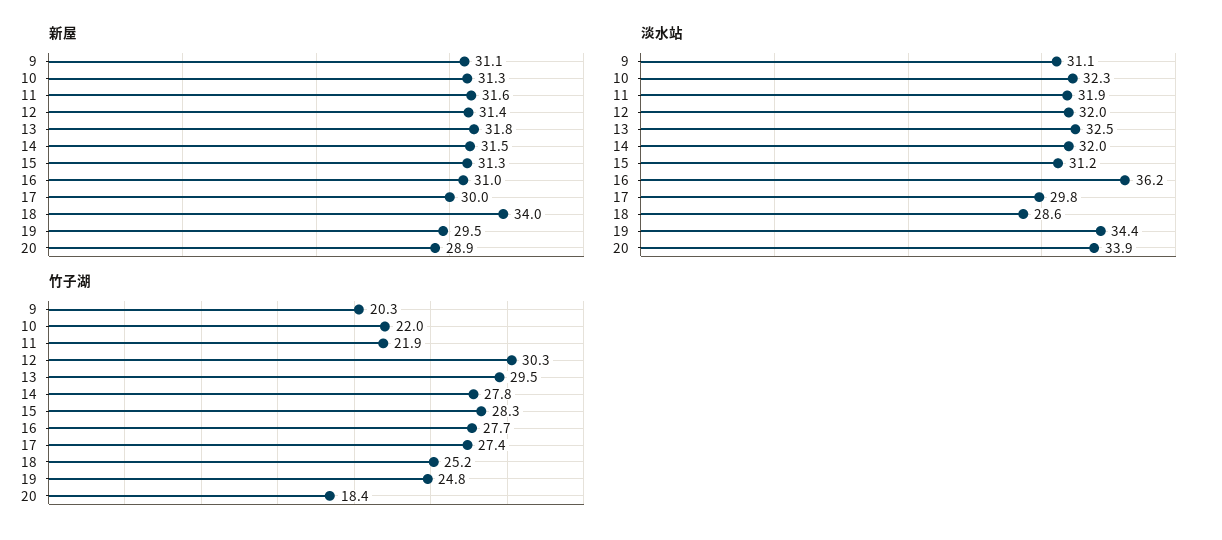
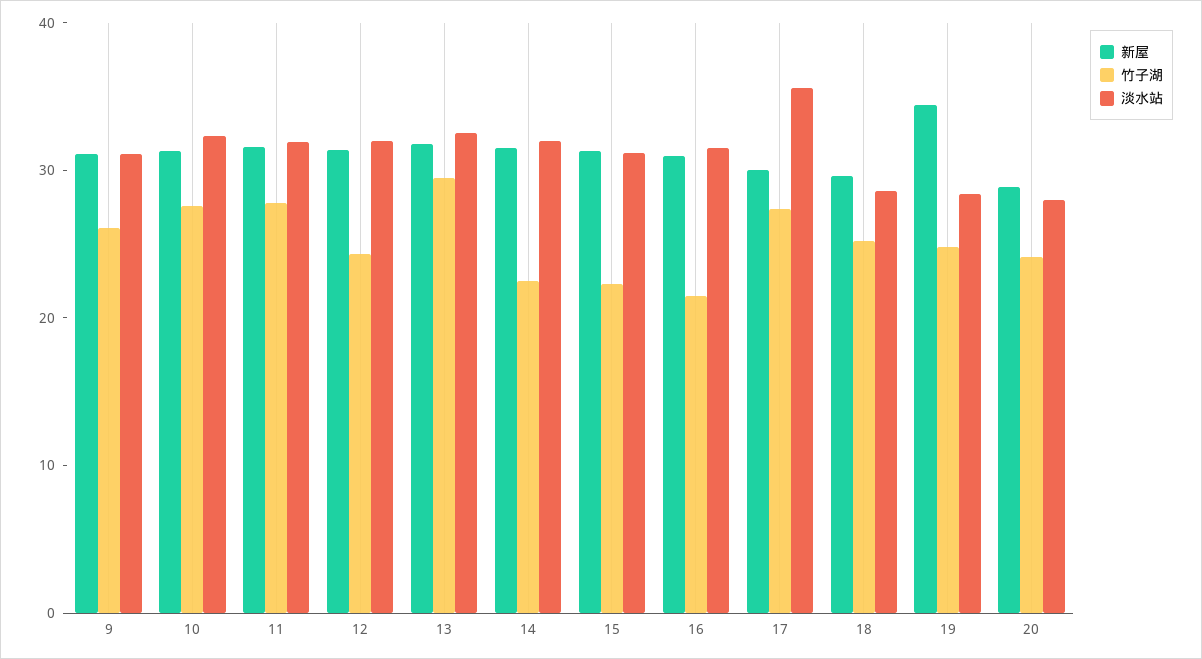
新屋, 18: 34 -> 30
新屋, 19: 29.5 -> 34
淡水站, 16: 36.2 -> 32
淡水站, 17: 29.8 -> 36
淡水站, 19: 34.4 -> 28
淡水站, 20: 33.9 -> 28
竹子湖, 9: 20.3 -> 26
竹子湖, 10: 22 -> 28
竹子湖, 11: 21.9 -> 28
竹子湖, 12: 30.3 -> 24
竹子湖, 14: 27.8 -> 22
竹子湖, 15: 28.3 -> 22
竹子湖, 16: 27.7 -> 22
竹子湖, 20: 18.4 -> 24

